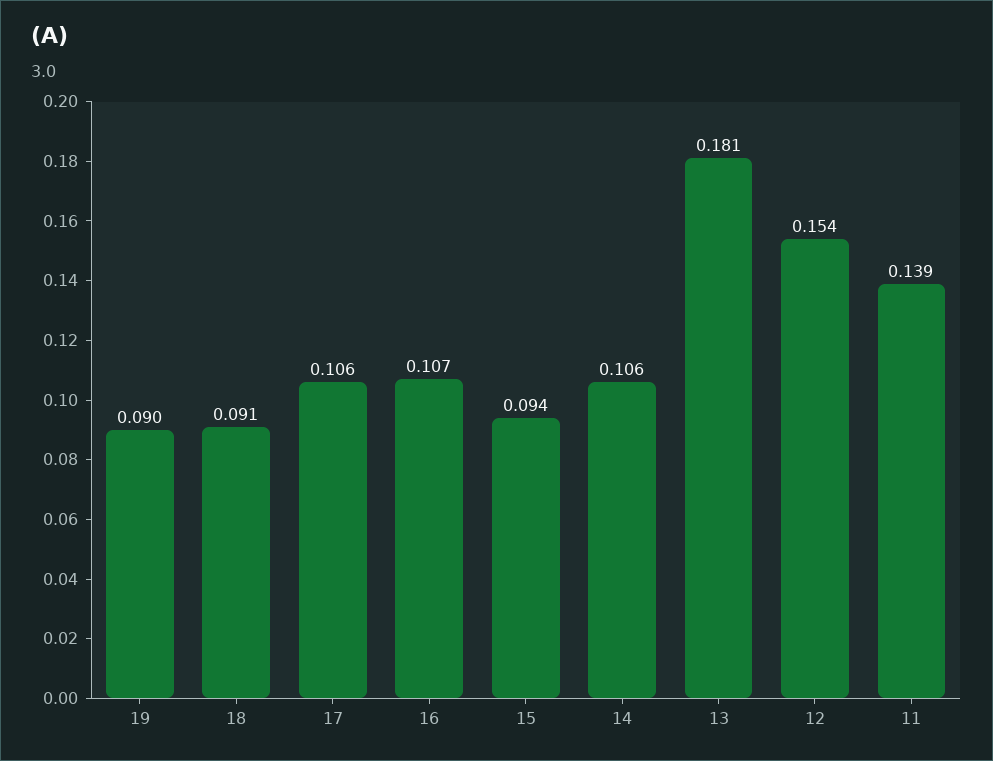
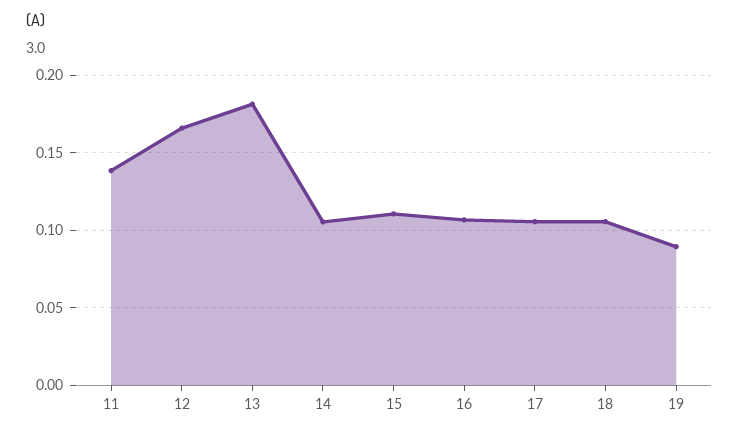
18: 0.091 -> 0.105
15: 0.094 -> 0.11
12: 0.154 -> 0.165

